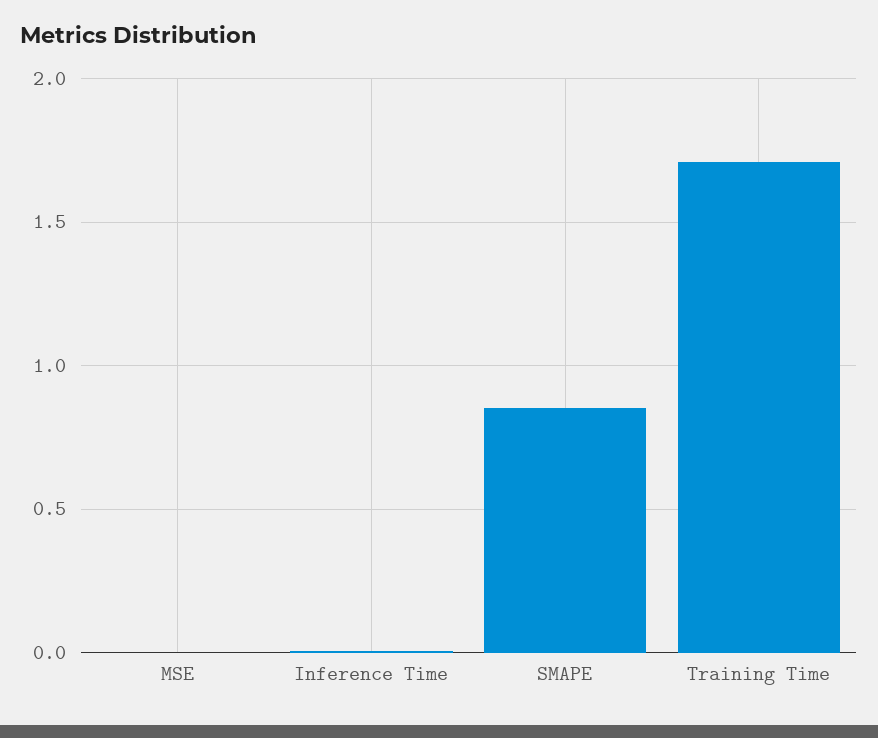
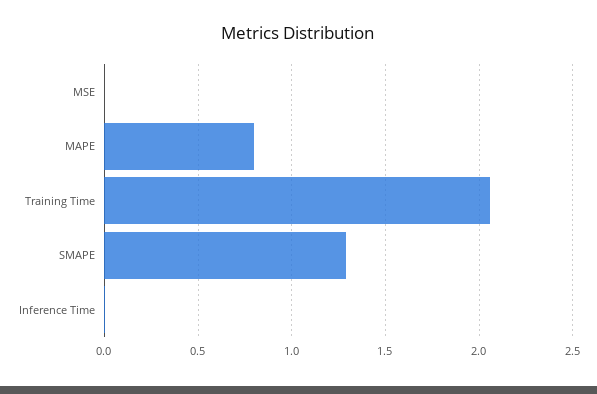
SMAPE: 0.85 -> 1.3
Training Time: 1.7 -> 2.05
MAPE: none -> 0.8

